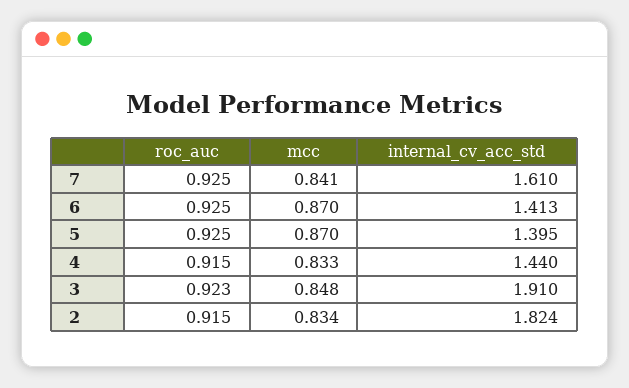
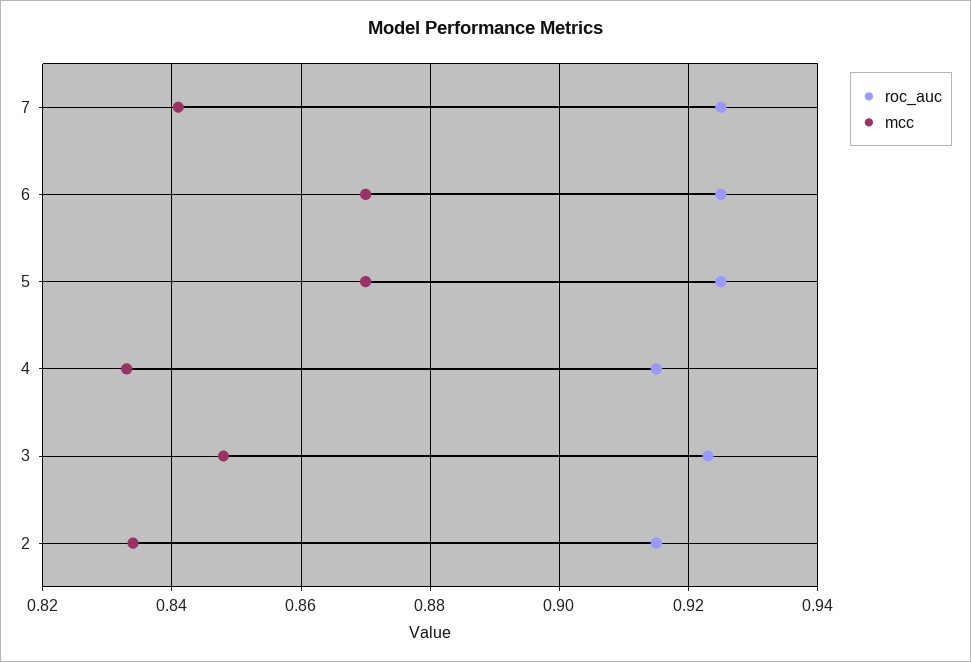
internal_cv_acc_std, 7: 1.61 -> none
internal_cv_acc_std, 6: 1.413 -> none
internal_cv_acc_std, 5: 1.395 -> none
internal_cv_acc_std, 4: 1.44 -> none
internal_cv_acc_std, 3: 1.91 -> none
internal_cv_acc_std, 2: 1.824 -> none

